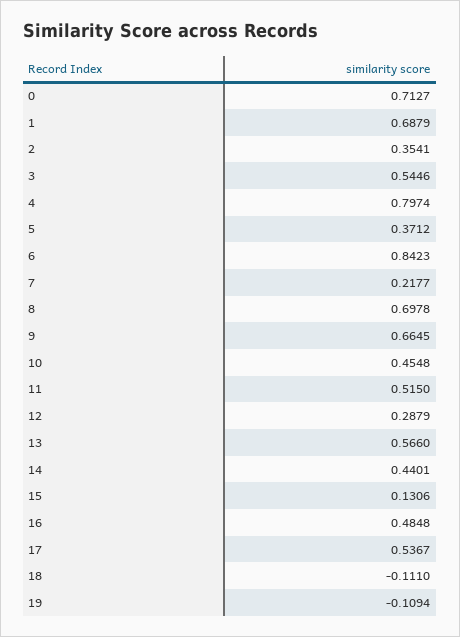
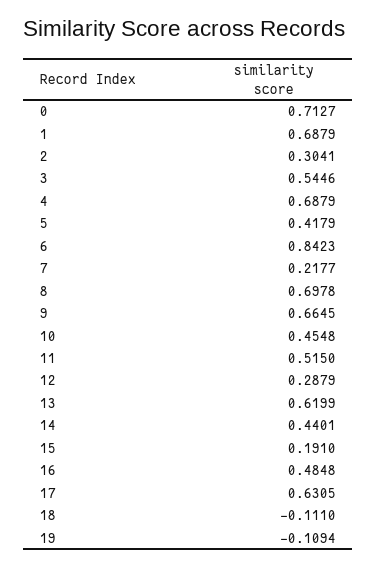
2: 0.3541 -> 0.3041
4: 0.7974 -> 0.6879
5: 0.3712 -> 0.4179
13: 0.566 -> 0.6199
15: 0.1306 -> 0.191
17: 0.5367 -> 0.6305

